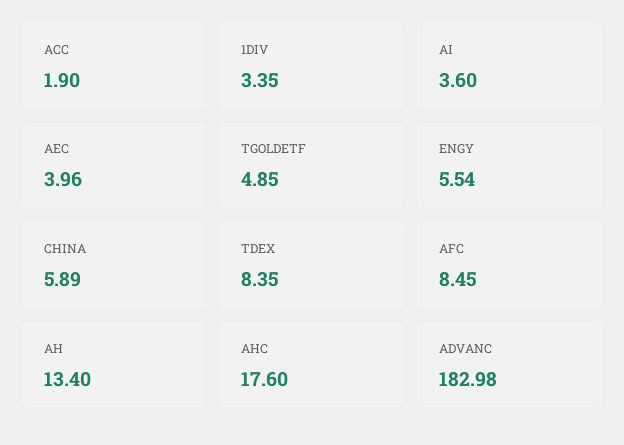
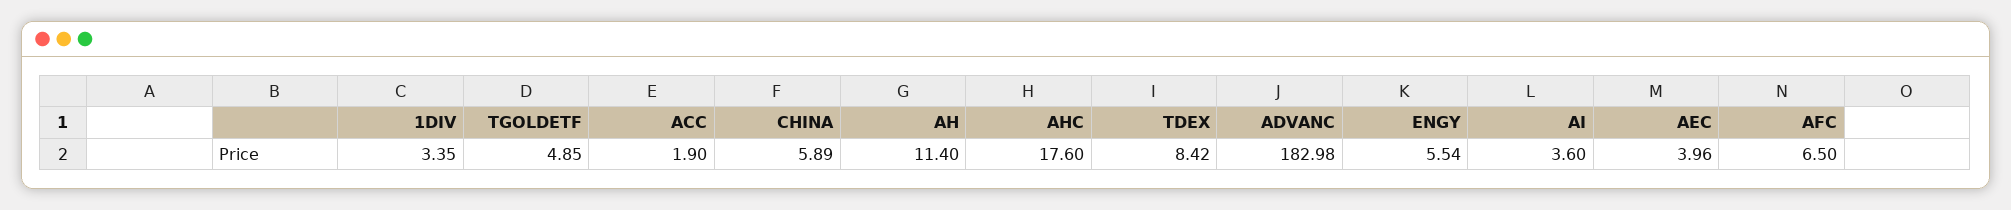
TDEX: 8.35 -> 8.42
AFC: 8.45 -> 6.5
AH: 13.4 -> 11.4

